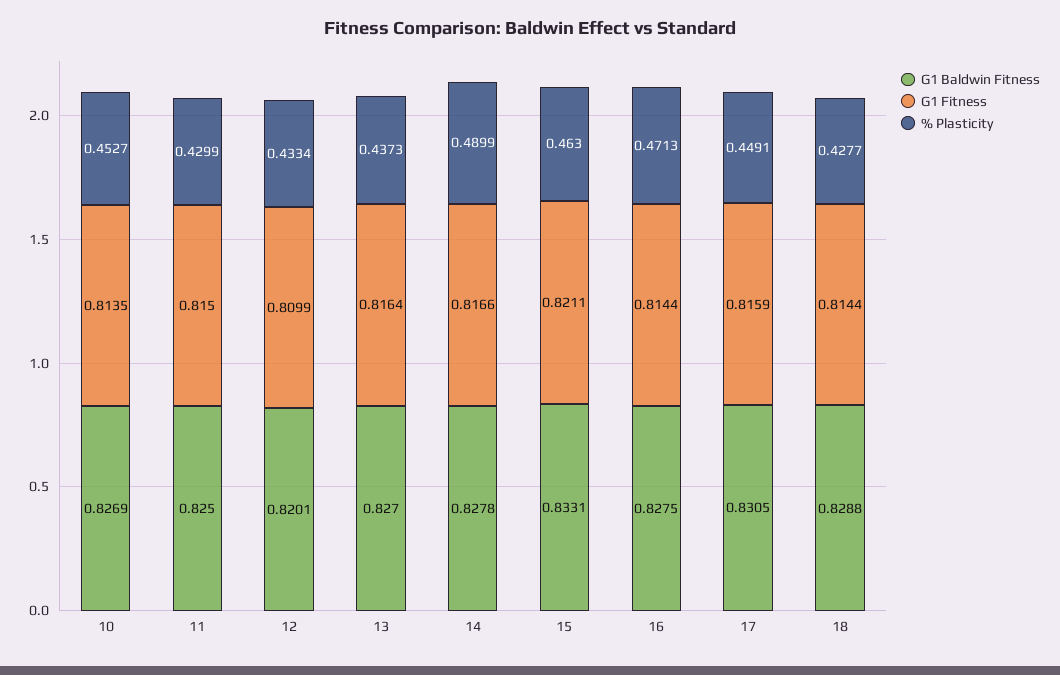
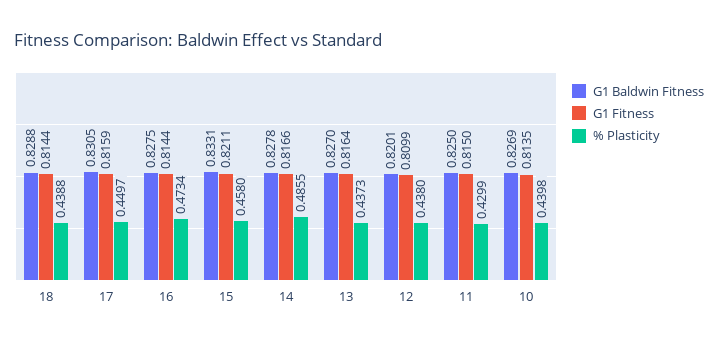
% Plasticity, 10: 0.4527 -> 0.4398
% Plasticity, 12: 0.4334 -> 0.438
% Plasticity, 14: 0.4899 -> 0.4855
% Plasticity, 15: 0.463 -> 0.458
% Plasticity, 16: 0.4713 -> 0.4734
% Plasticity, 17: 0.4491 -> 0.4497
% Plasticity, 18: 0.4277 -> 0.4388

